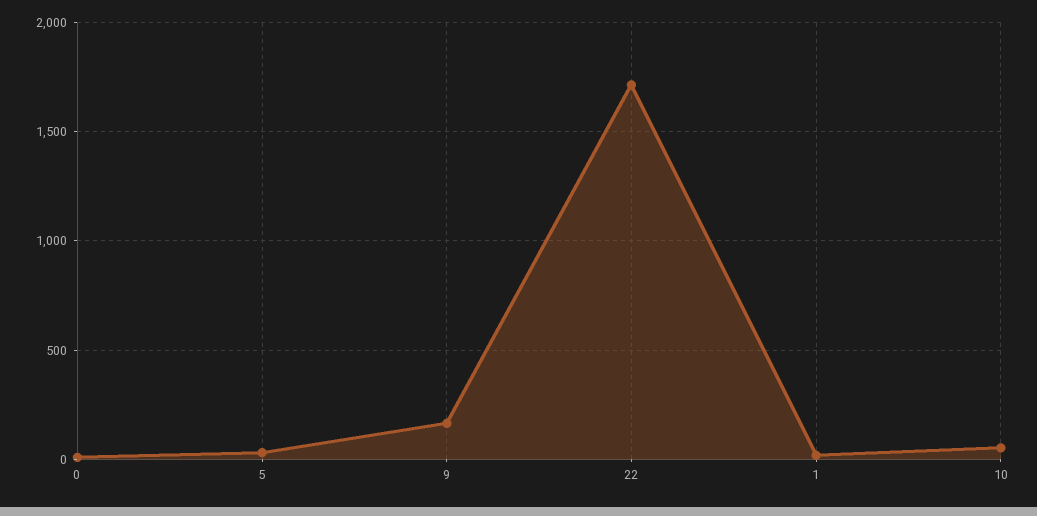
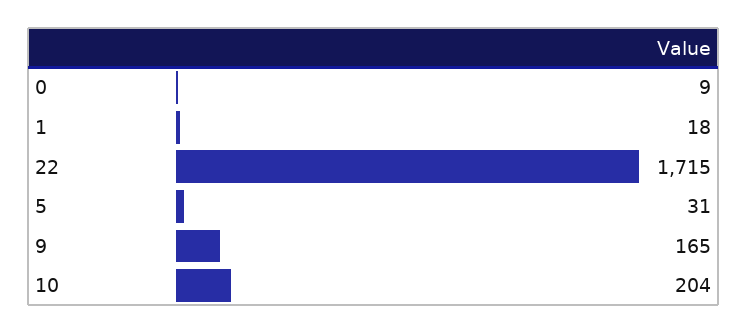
10: 50 -> 204

